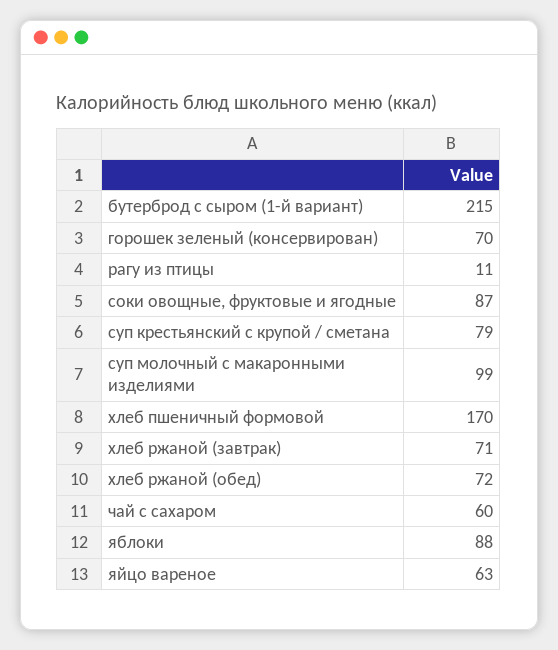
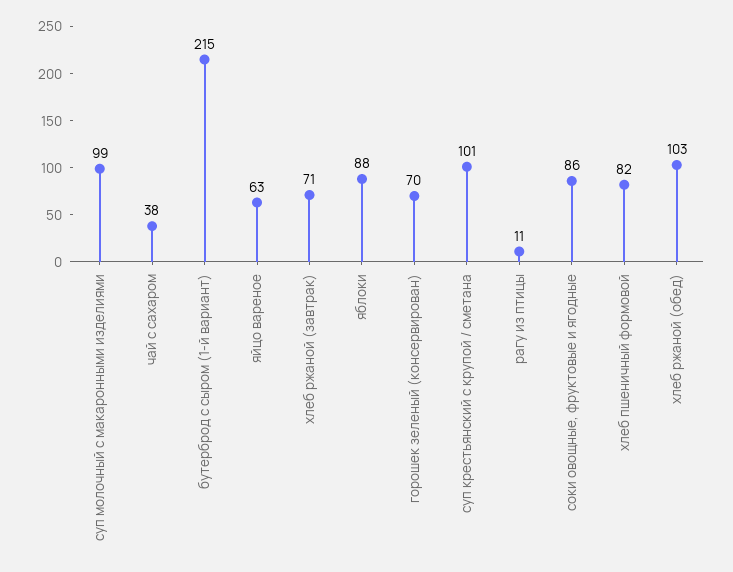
соки овощные, фруктовые и ягодные: 87 -> 86
суп крестьянский с крупой / сметана: 79 -> 101
хлеб пшеничный формовой: 170 -> 82
хлеб ржаной (обед): 72 -> 103
чай с сахаром: 60 -> 38

